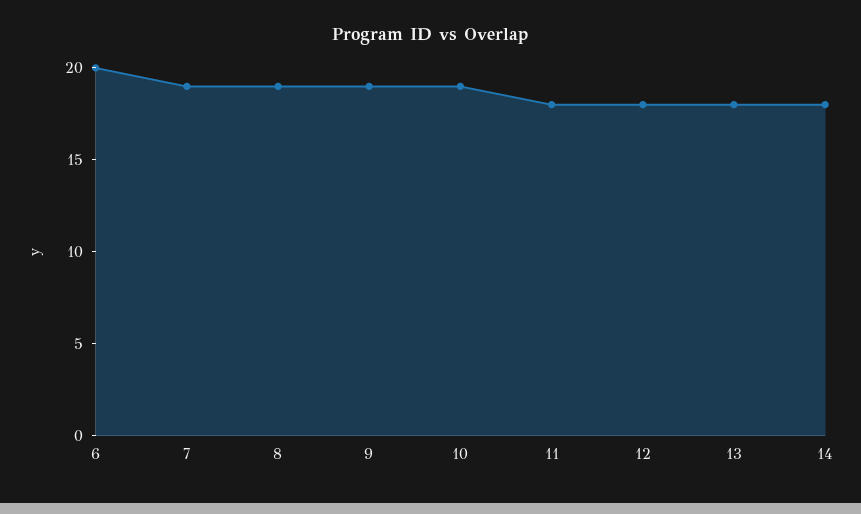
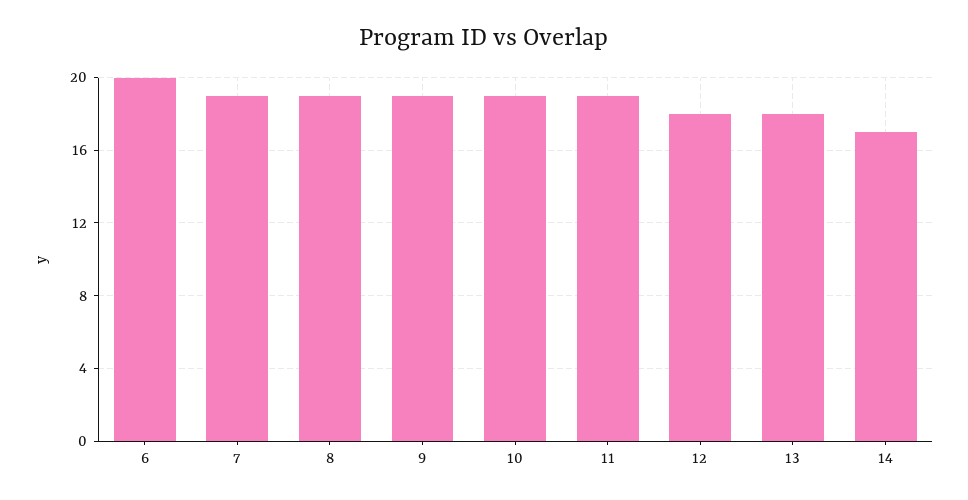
11: 18 -> 19
14: 18 -> 17

